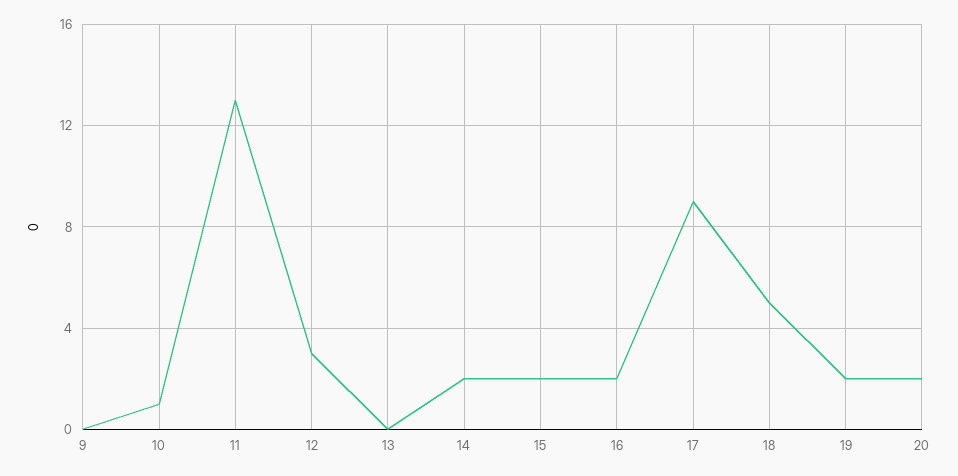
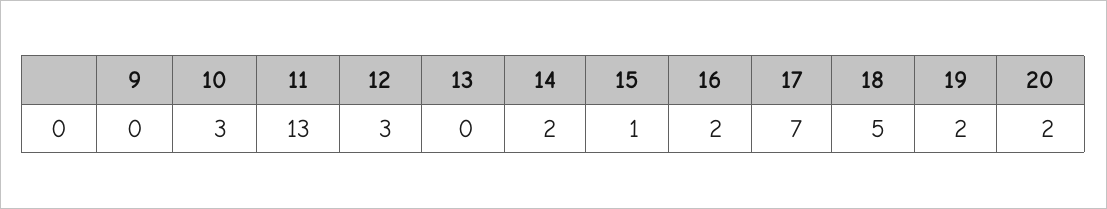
10: 1 -> 3
15: 2 -> 1
17: 9 -> 7

